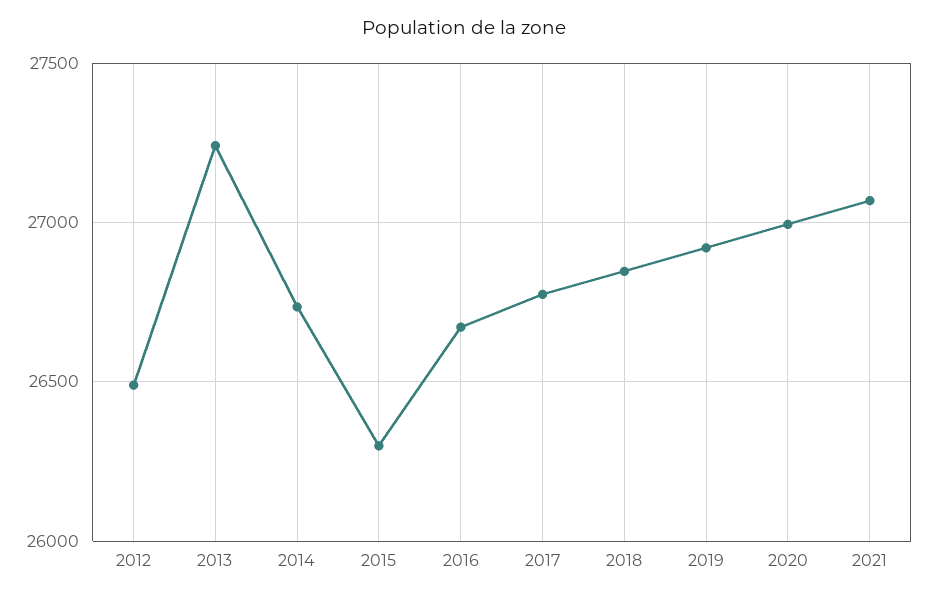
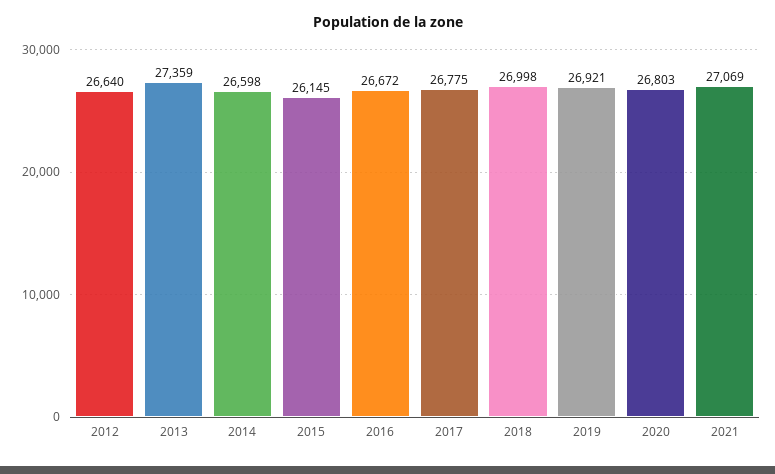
2012: 26500 -> 26640
2013: 27250 -> 27359
2014: 26750 -> 26598
2015: 26300 -> 26145
2018: 26850 -> 26998
2020: 27000 -> 26803

